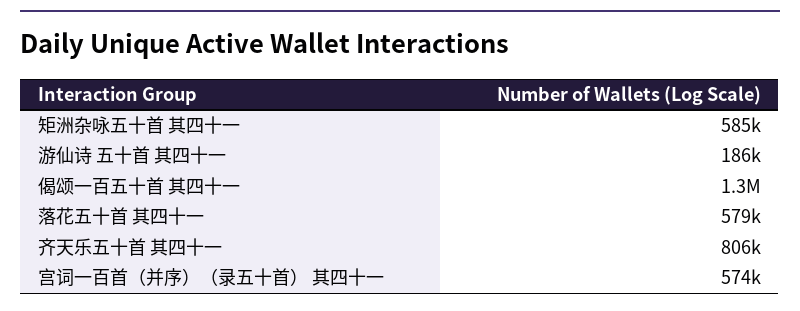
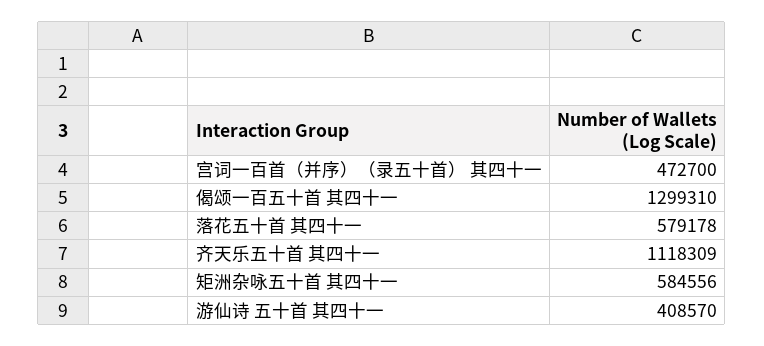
游仙诗 五十首 其四十一: 186000 -> 408570
齐天乐五十首 其四十一: 806000 -> 1118309
宫词一百首（并序）（录五十首） 其四十一: 574000 -> 472700

